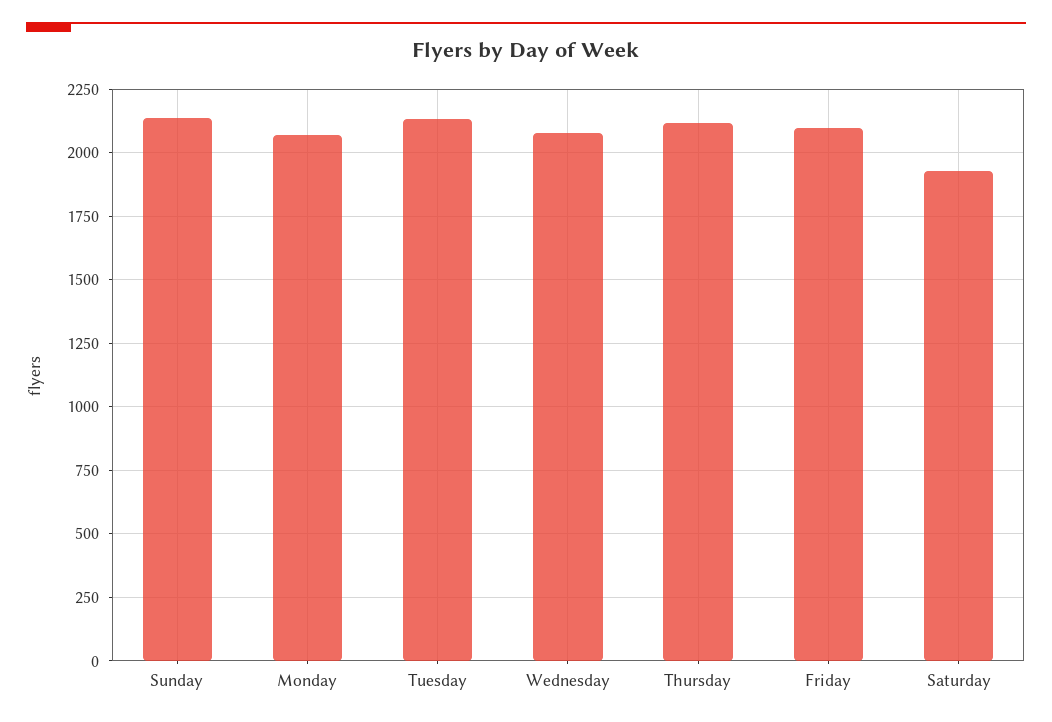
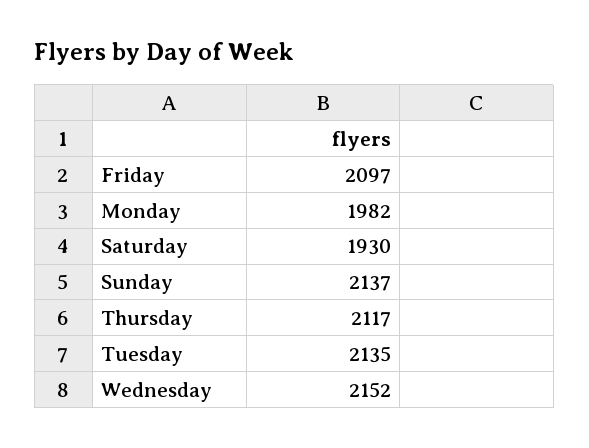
Monday: 2075 -> 1982
Wednesday: 2075 -> 2152

